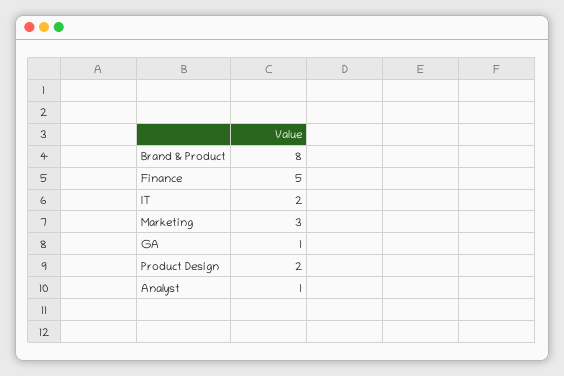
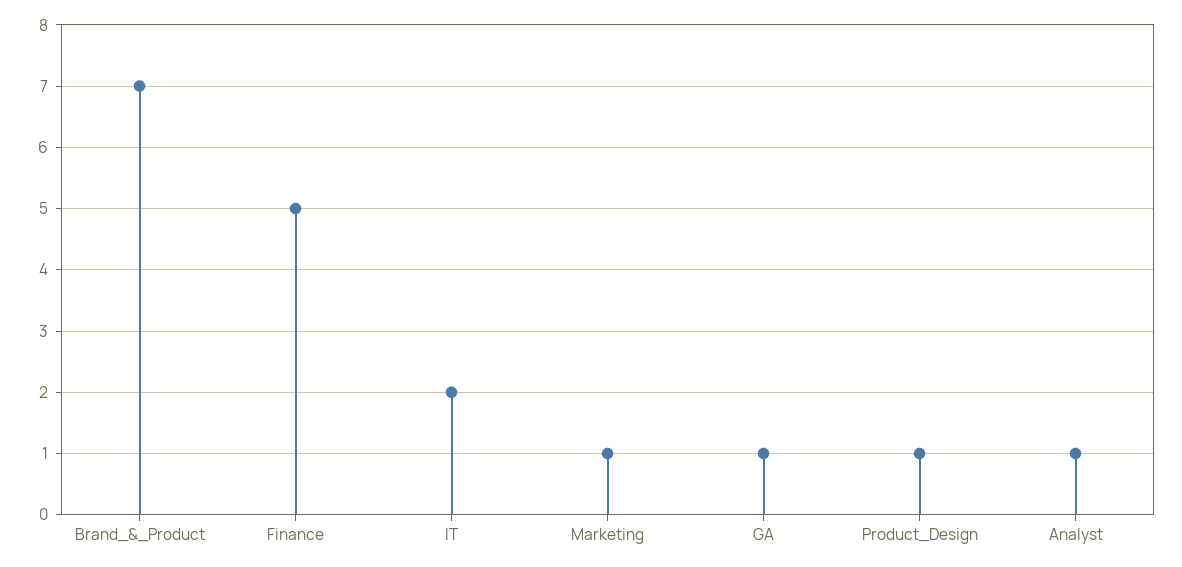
Brand & Product: 8 -> 7
Marketing: 3 -> 1
Product Design: 2 -> 1

